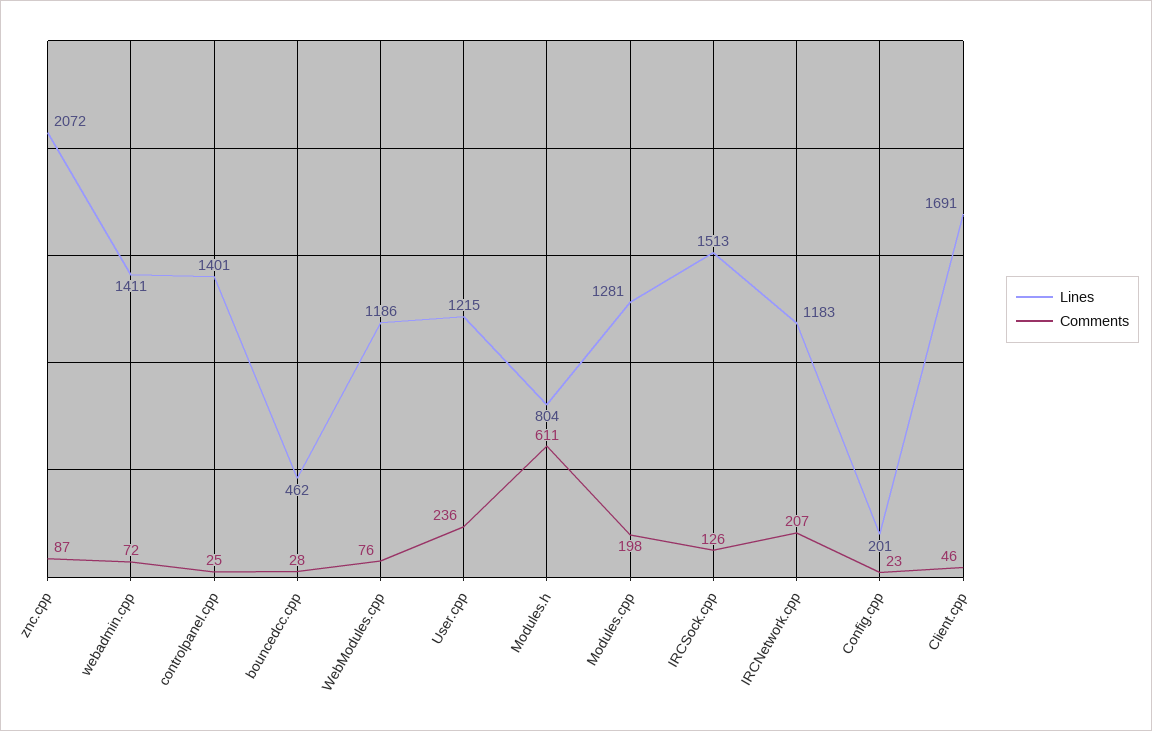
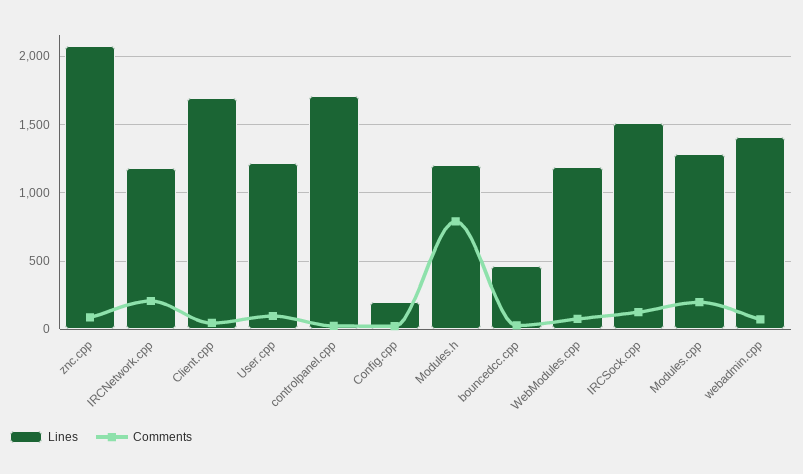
Lines, controlpanel.cpp: 1401 -> 1700
Comments, User.cpp: 236 -> 100
Lines, Modules.h: 804 -> 1200
Comments, Modules.h: 611 -> 800

